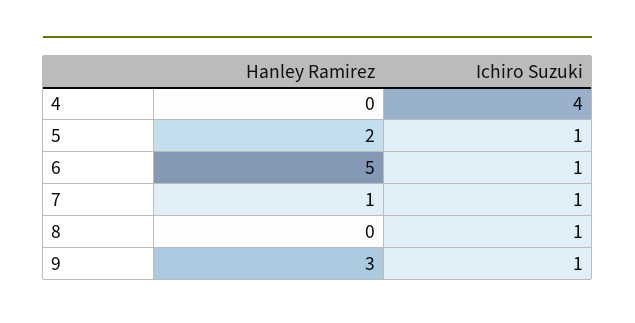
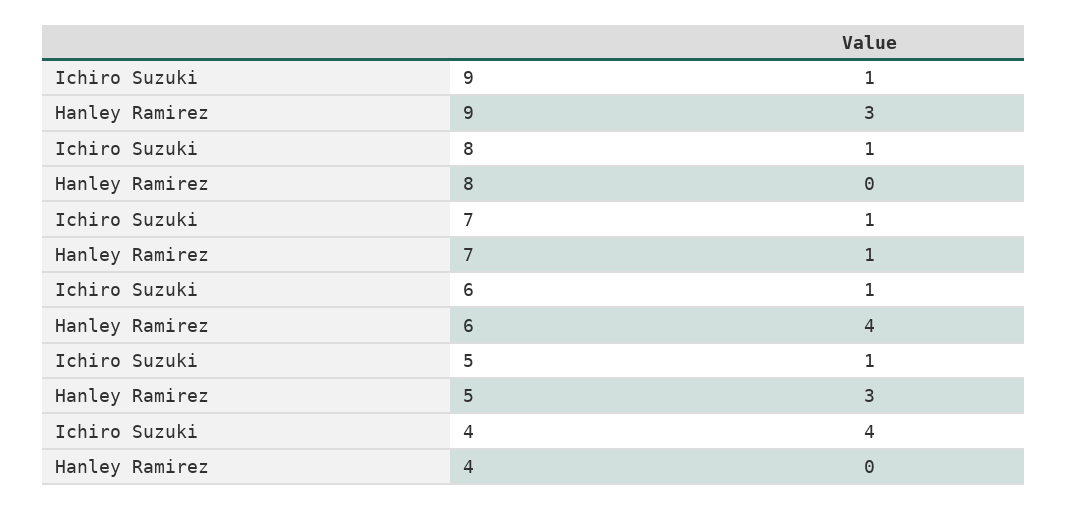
Hanley Ramirez, 5: 2 -> 3
Hanley Ramirez, 6: 5 -> 4

